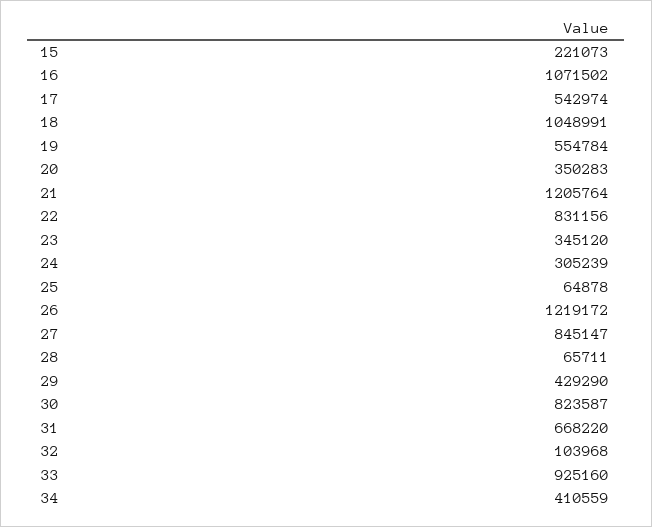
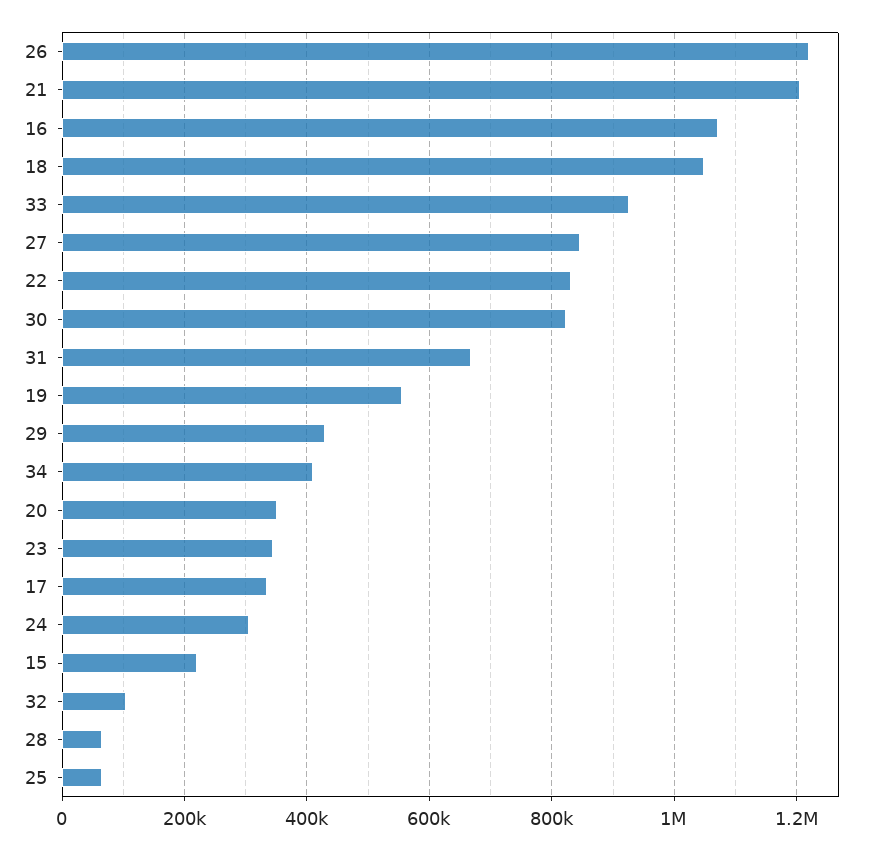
17: 542974 -> 340000

